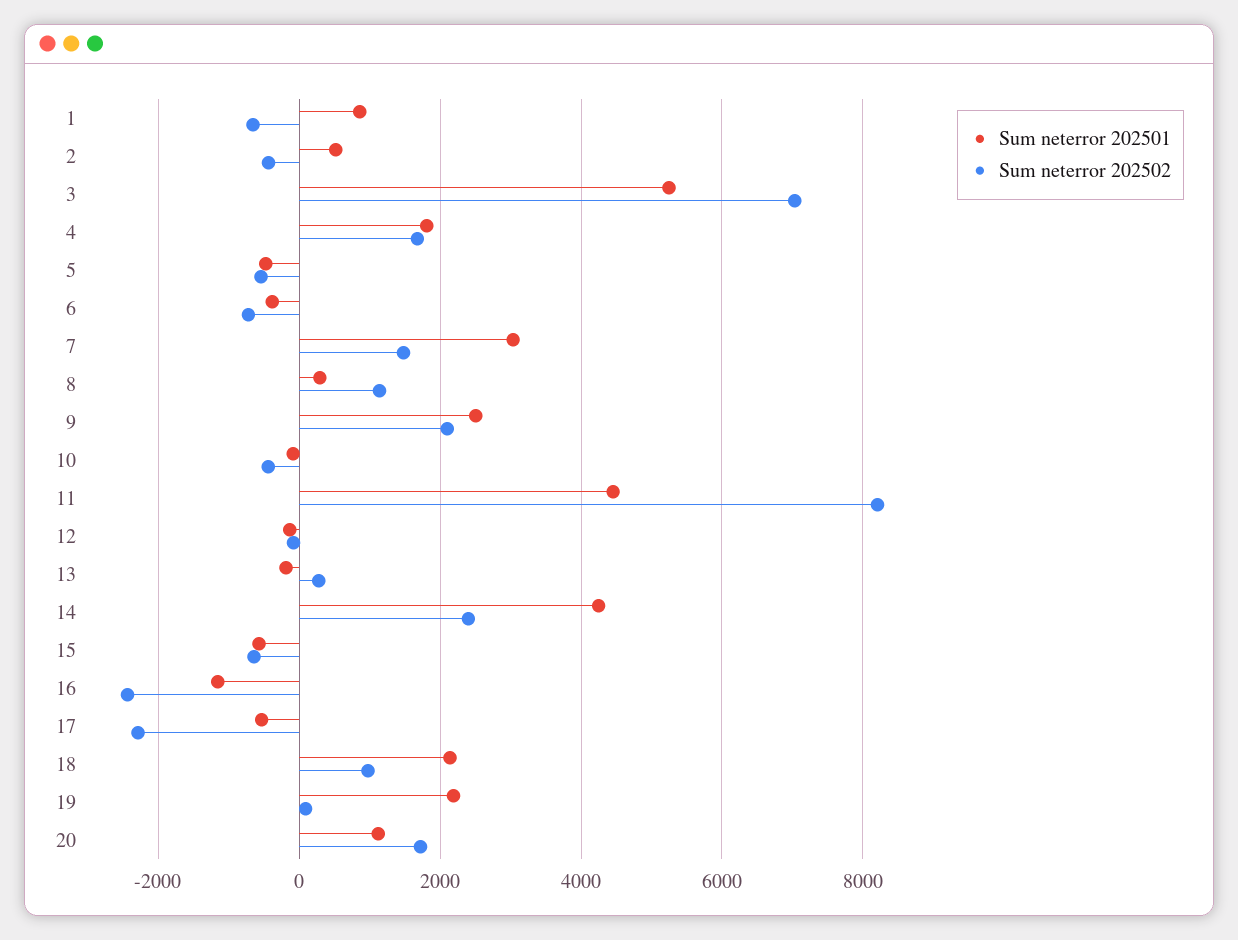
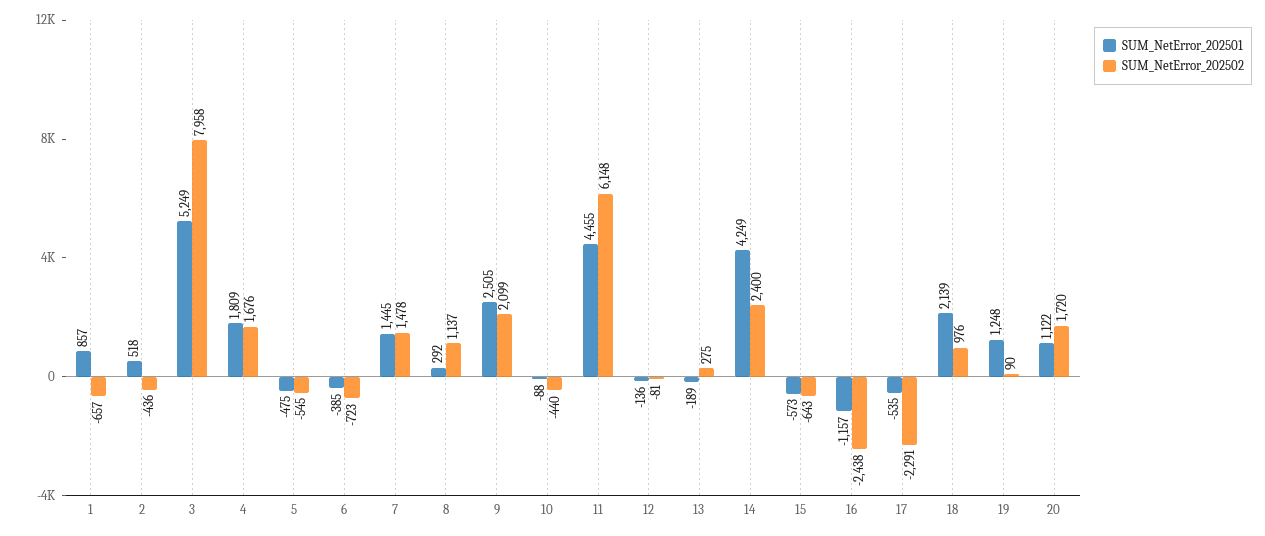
Sum neterror 202502, 3: 7000 -> 7958
Sum neterror 202501, 7: 3000 -> 1445
Sum neterror 202502, 11: 8200 -> 6148
Sum neterror 202501, 19: 2200 -> 1248

